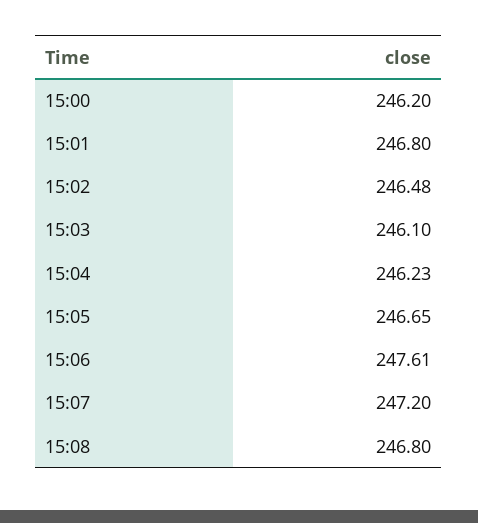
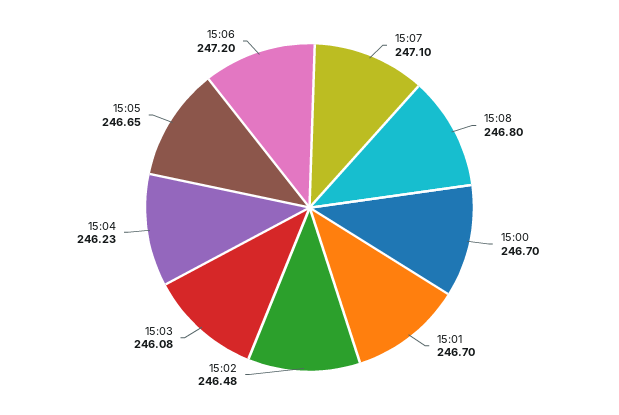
15:00: 246.2 -> 246.7
15:01: 246.8 -> 246.7
15:03: 246.1 -> 246.08
15:06: 247.61 -> 247.2
15:07: 247.2 -> 247.1

